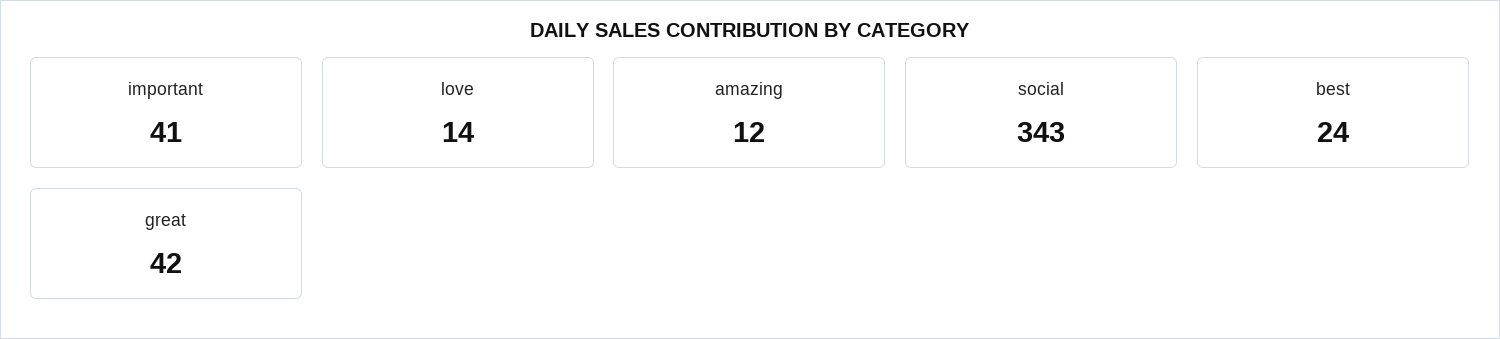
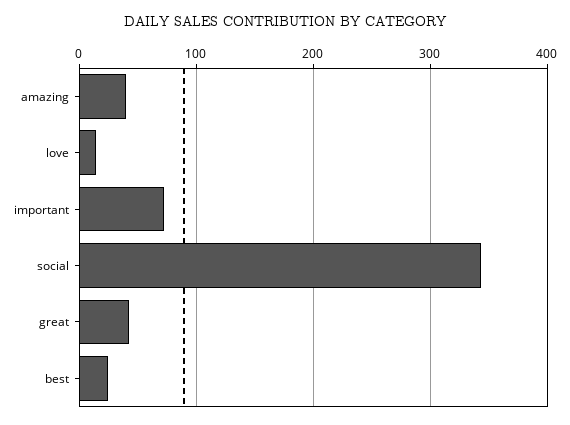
important: 41 -> 70
amazing: 12 -> 40

